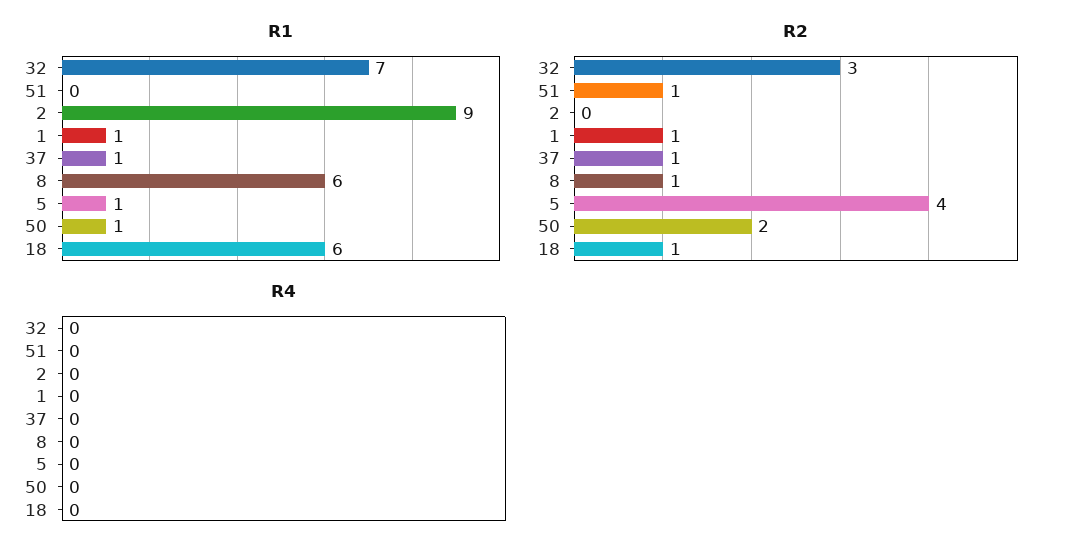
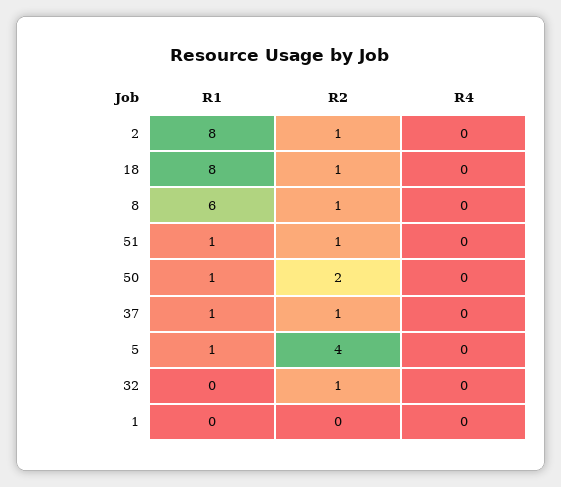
R1, 32: 7 -> 0
R1, 51: 0 -> 1
R1, 2: 9 -> 8
R1, 1: 1 -> 0
R1, 18: 6 -> 8
R2, 32: 3 -> 1
R2, 2: 0 -> 1
R2, 1: 1 -> 0

